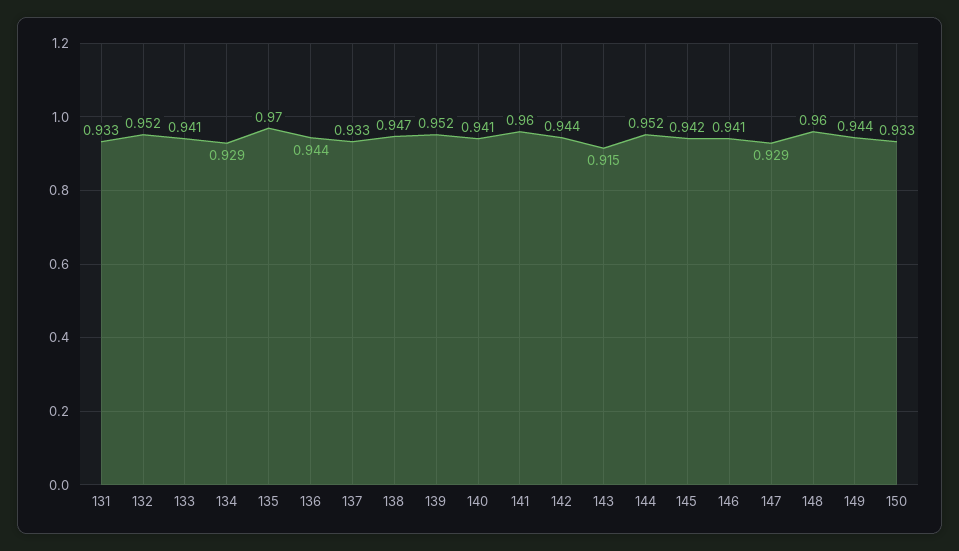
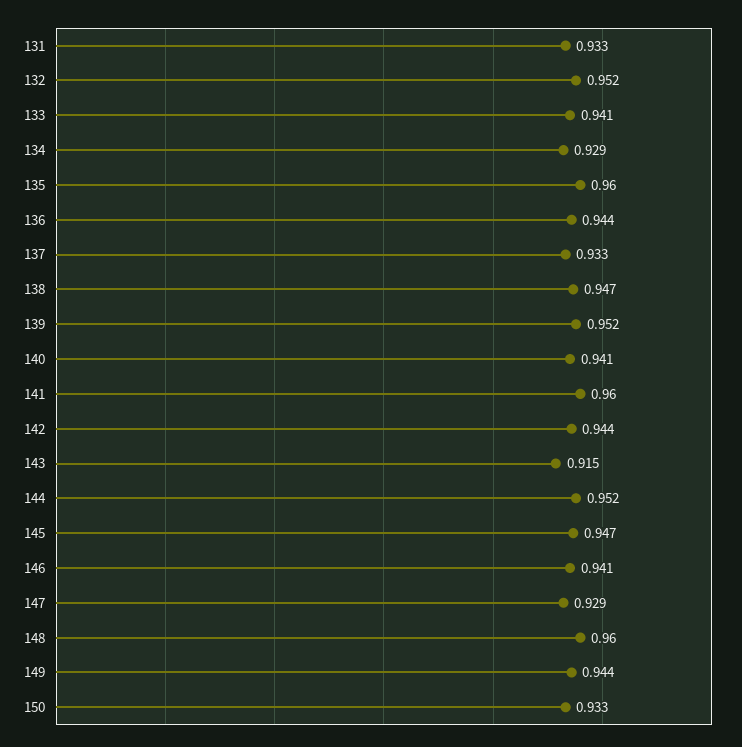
135: 0.97 -> 0.96
145: 0.942 -> 0.947

